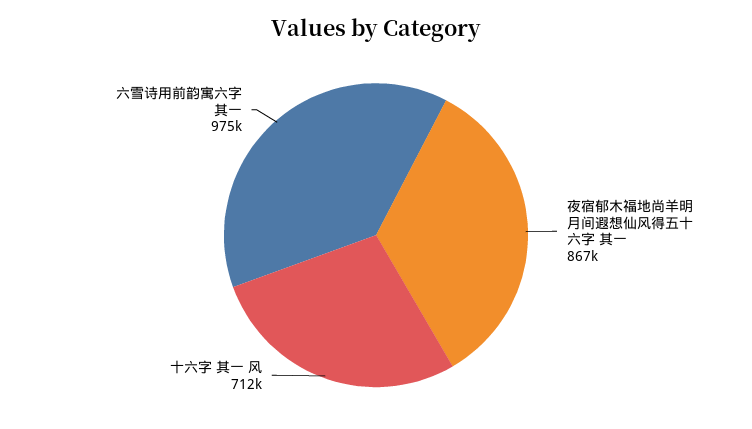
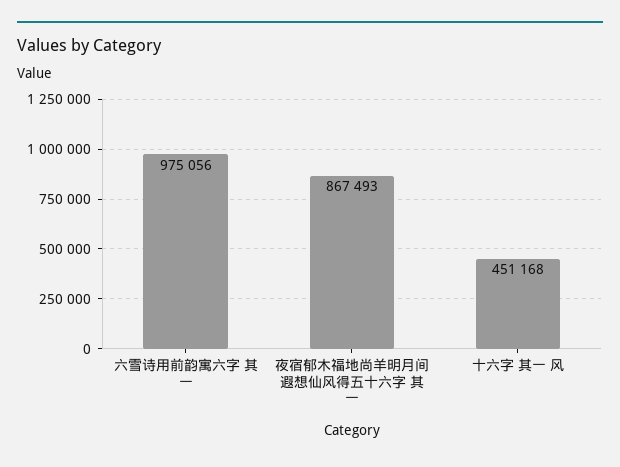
十六字 其一 风: 712000 -> 451168

